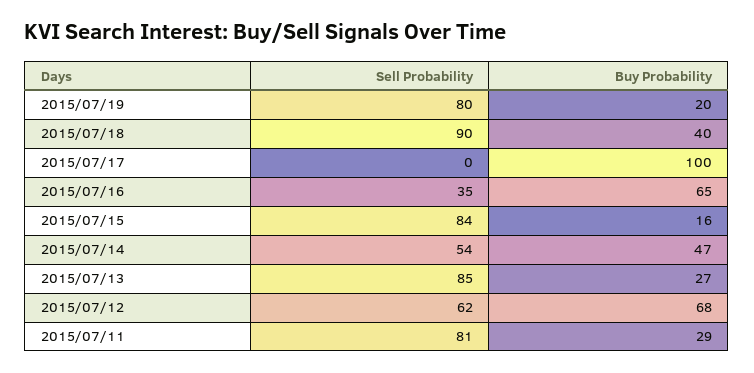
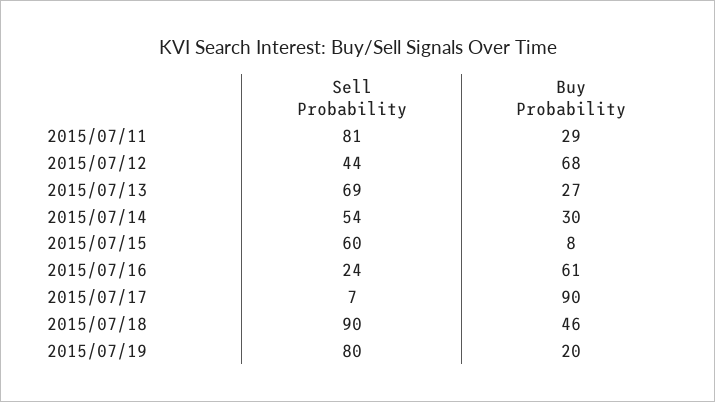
Buy Probability, 2015/07/18: 40 -> 46
Sell Probability, 2015/07/17: 0 -> 7
Buy Probability, 2015/07/17: 100 -> 90
Sell Probability, 2015/07/16: 35 -> 24
Buy Probability, 2015/07/16: 65 -> 61
Sell Probability, 2015/07/15: 84 -> 60
Buy Probability, 2015/07/15: 16 -> 8
Buy Probability, 2015/07/14: 47 -> 30
Sell Probability, 2015/07/13: 85 -> 69
Sell Probability, 2015/07/12: 62 -> 44

